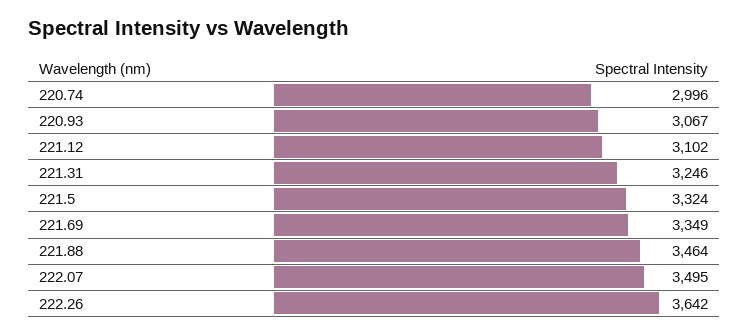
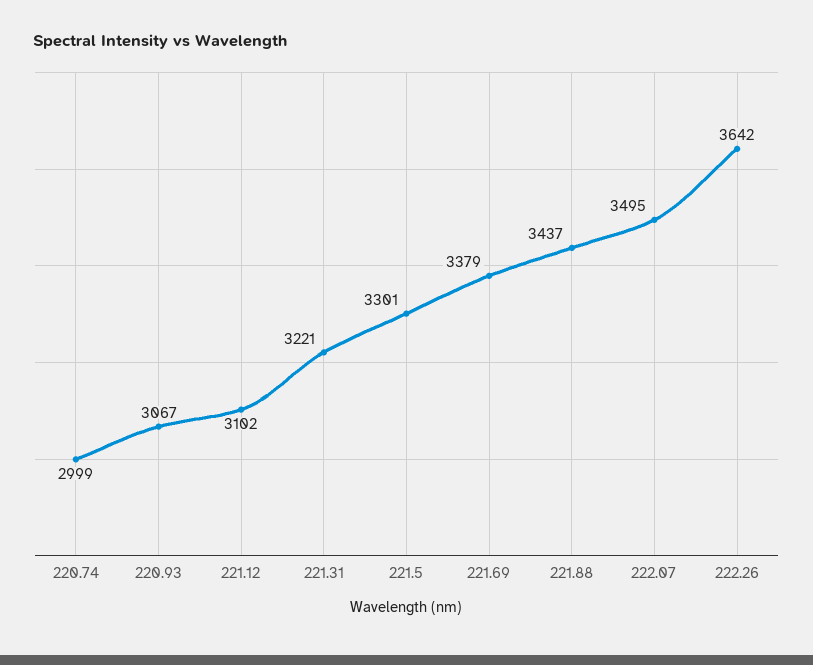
220.74: 2996 -> 2999
221.31: 3246 -> 3221
221.5: 3324 -> 3301
221.69: 3349 -> 3379
221.88: 3464 -> 3437

